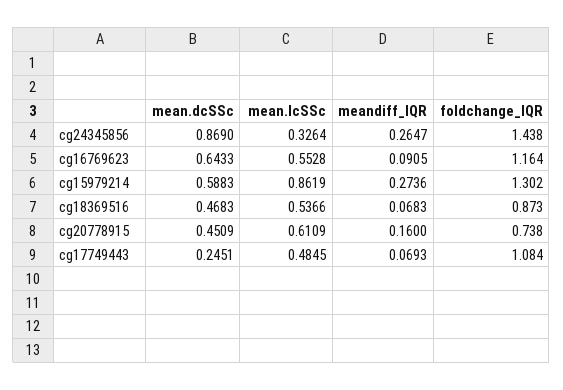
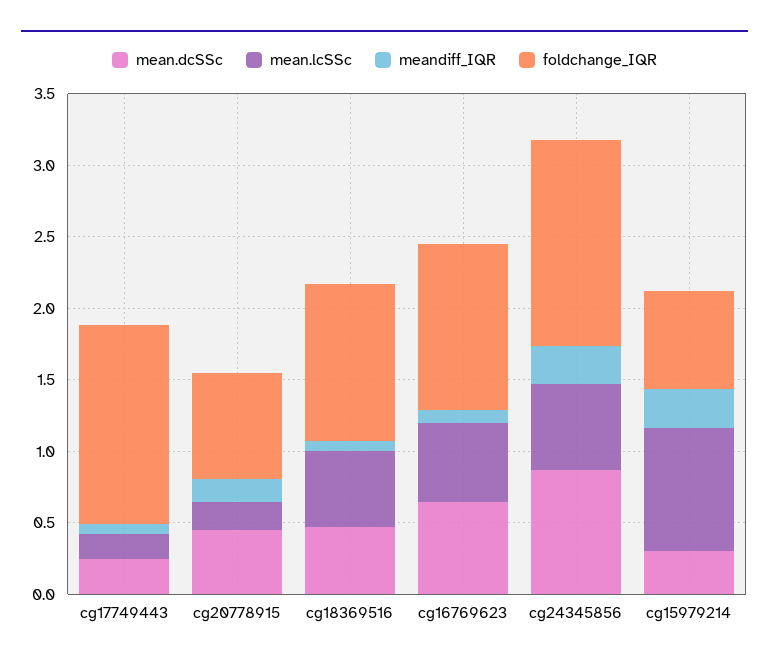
mean.lcSSc, cg24345856: 0.3264 -> 0.6
mean.dcSSc, cg15979214: 0.5883 -> 0.3
foldchange_IQR, cg15979214: 1.302 -> 0.7
foldchange_IQR, cg18369516: 0.873 -> 1.1
mean.lcSSc, cg20778915: 0.6109 -> 0.2
mean.lcSSc, cg17749443: 0.4845 -> 0.2
foldchange_IQR, cg17749443: 1.084 -> 1.4

